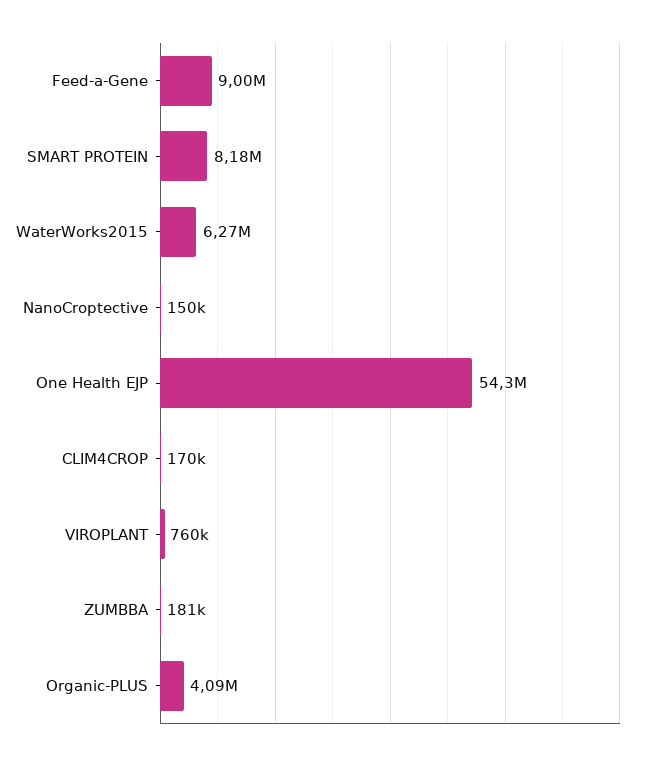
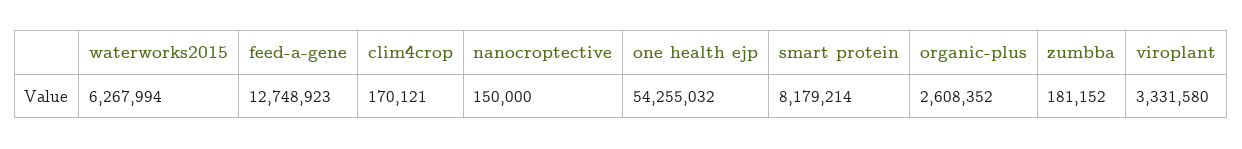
Feed-a-Gene: 9000000 -> 12748923
VIROPLANT: 760000 -> 3331580
Organic-PLUS: 4090000 -> 2608352

